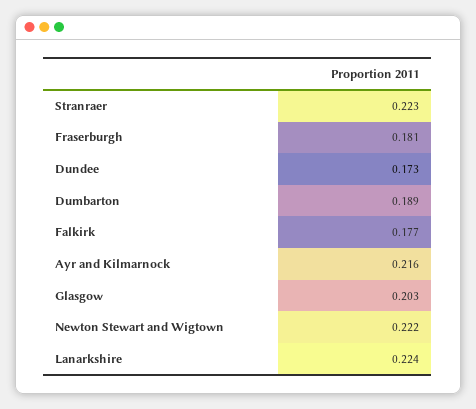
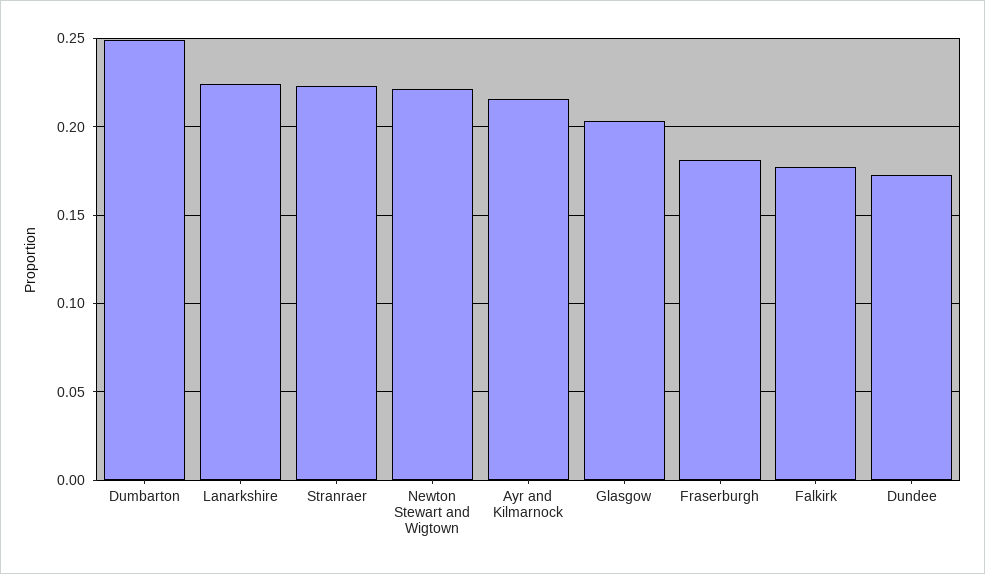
Dumbarton: 0.189 -> 0.25

